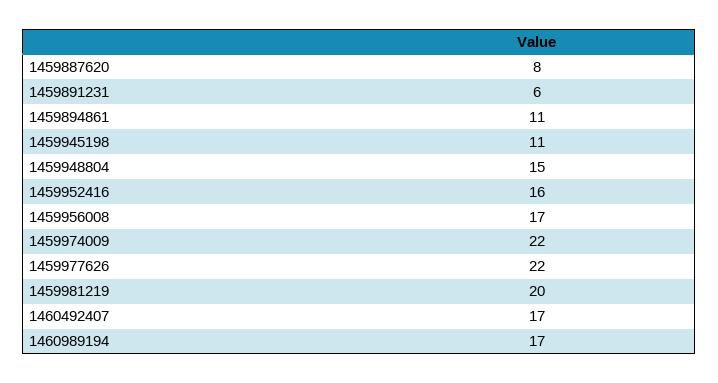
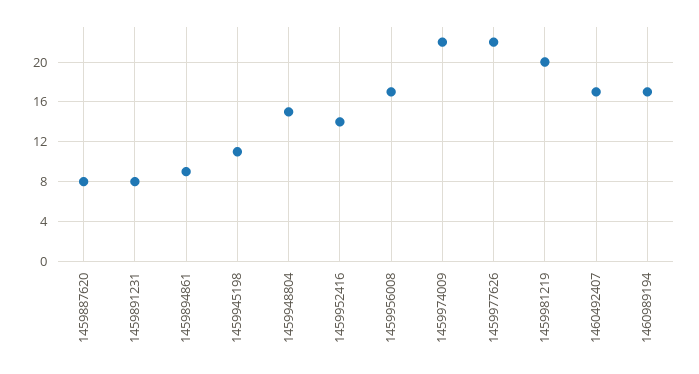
1459891231: 6 -> 8
1459894861: 11 -> 9
1459952416: 16 -> 14

